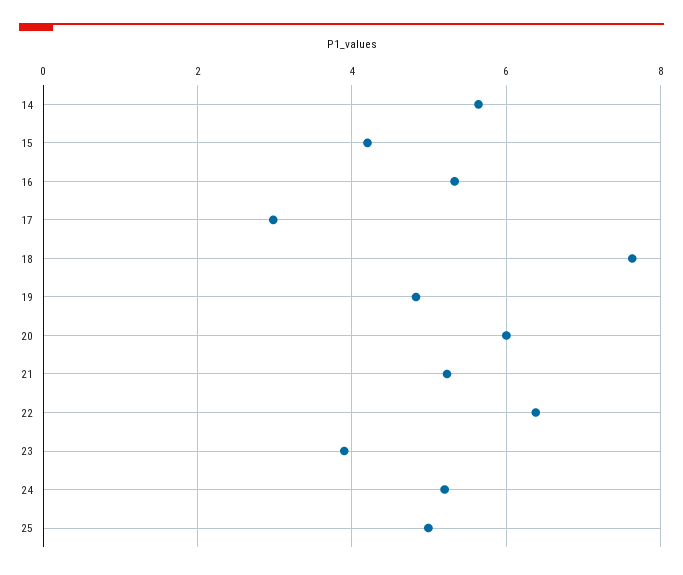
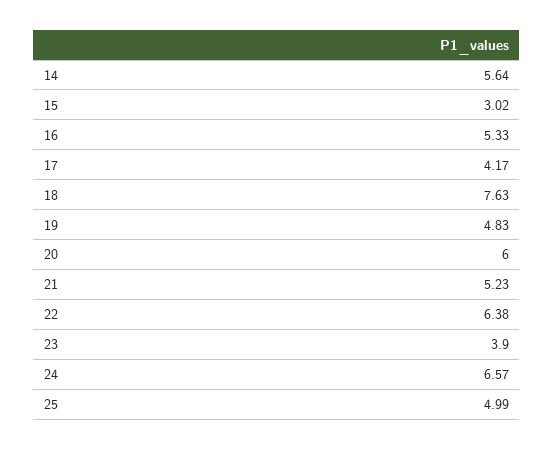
15: 4.2 -> 3.02
17: 3 -> 4.17
24: 5.2 -> 6.57

